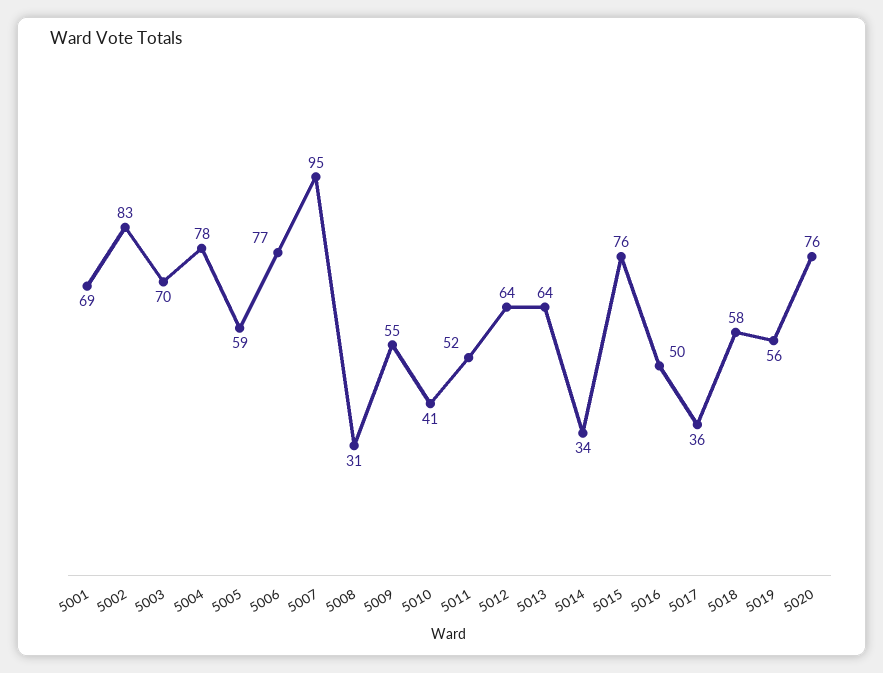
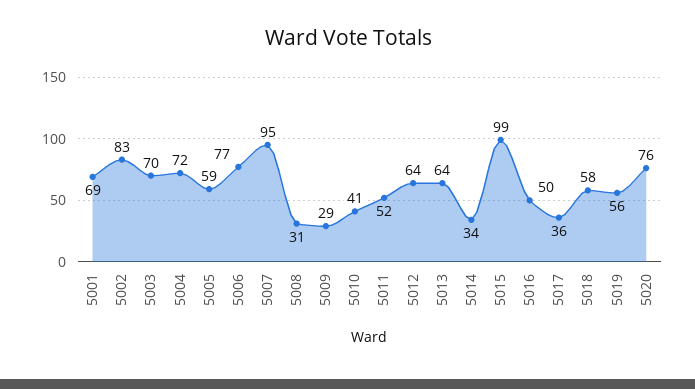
5004: 78 -> 72
5009: 55 -> 29
5015: 76 -> 99

